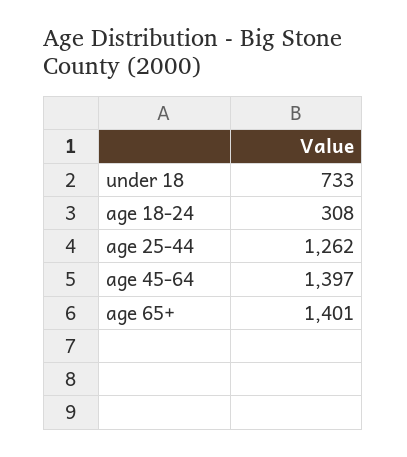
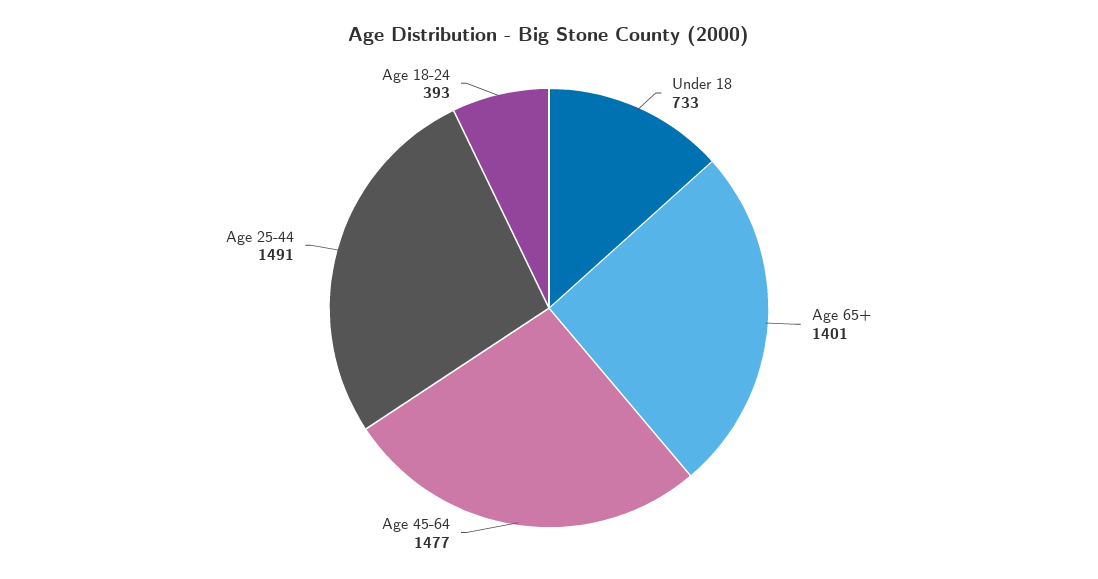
age 18-24: 308 -> 393
age 25-44: 1262 -> 1491
age 45-64: 1397 -> 1477

